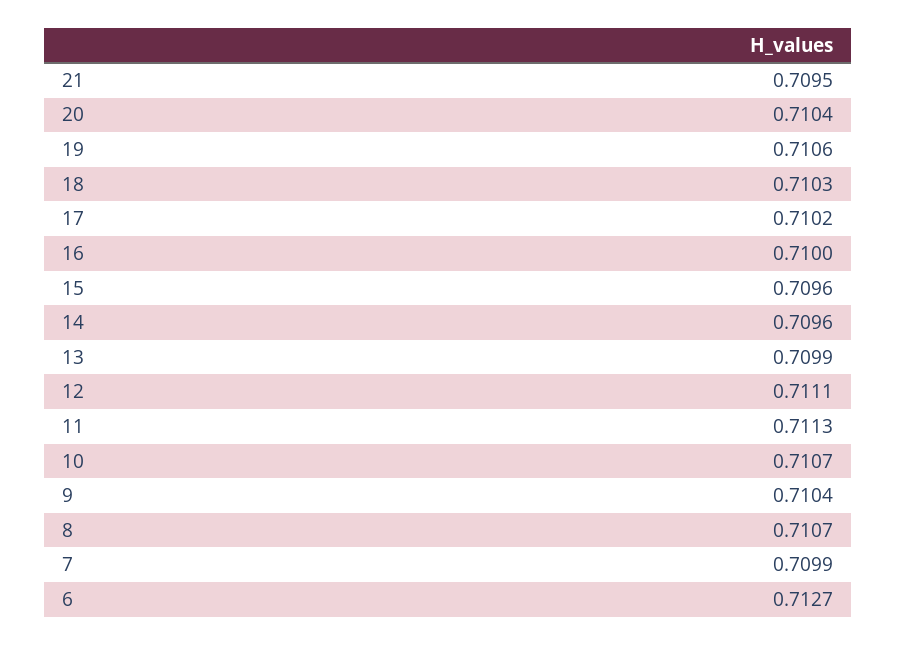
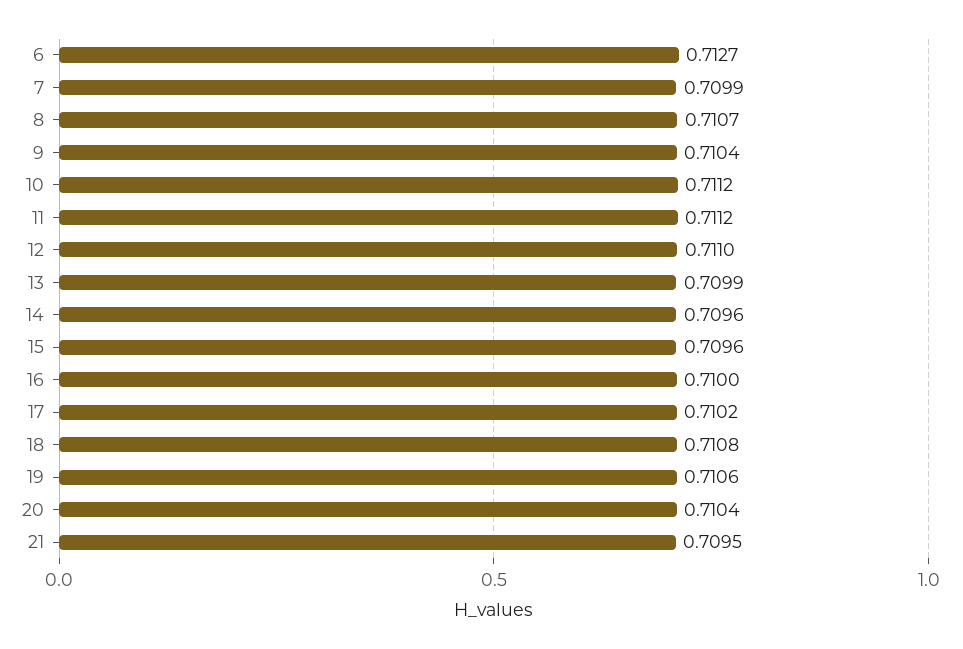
18: 0.7103 -> 0.7108
12: 0.7111 -> 0.711
11: 0.7113 -> 0.7112
10: 0.7107 -> 0.7112

